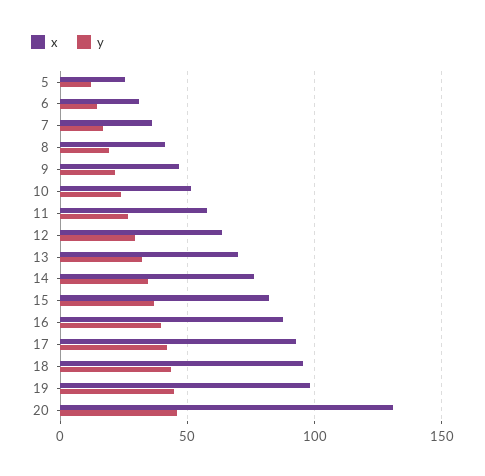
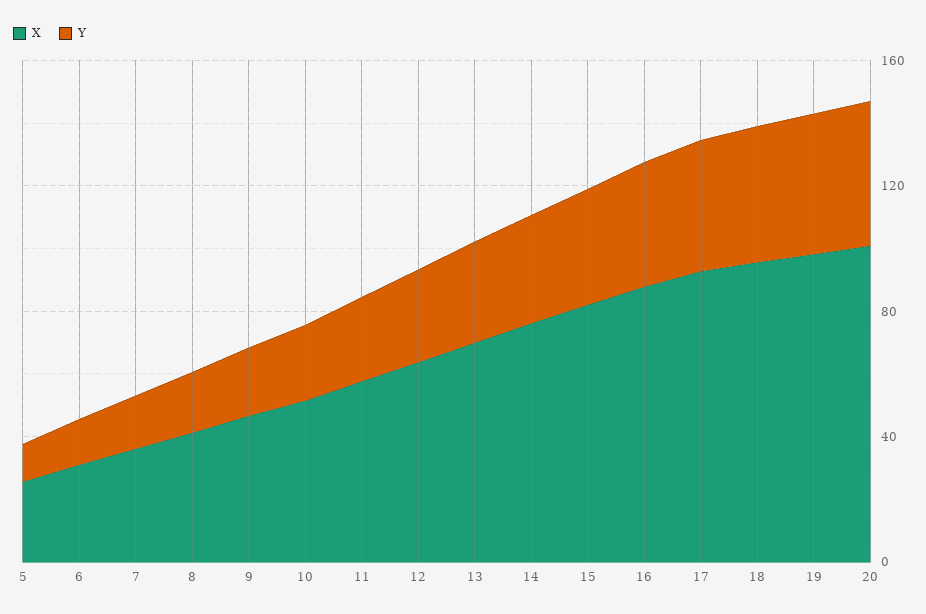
x, 20: 130 -> 100

